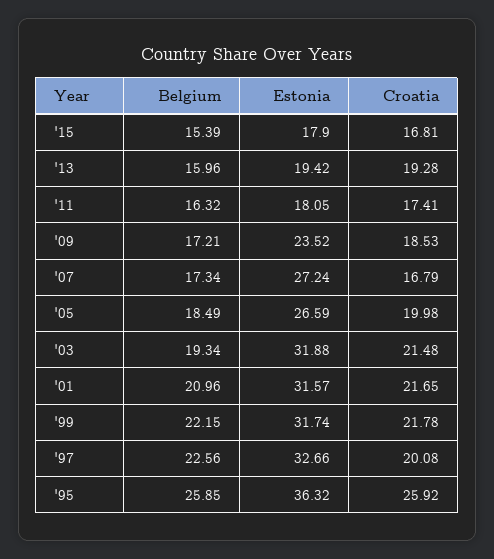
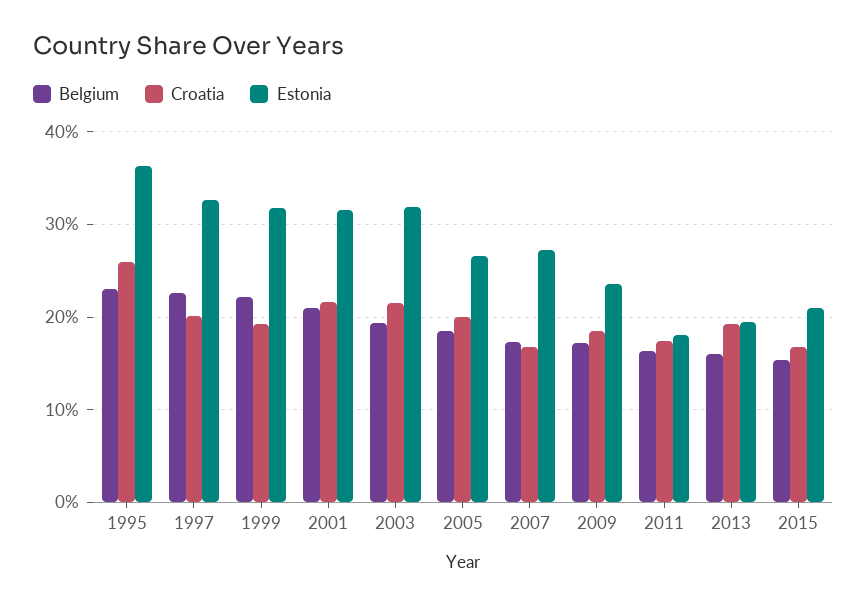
Estonia, '15: 17.9 -> 21
Croatia, '99: 21.78 -> 19
Belgium, '95: 25.85 -> 23

